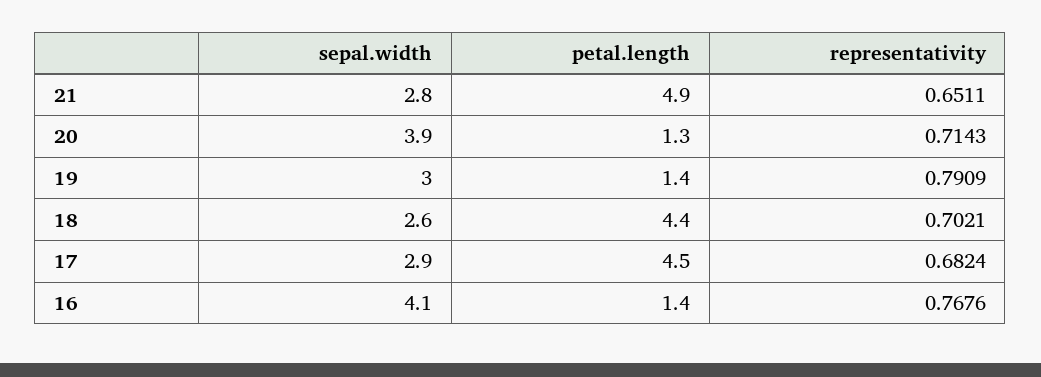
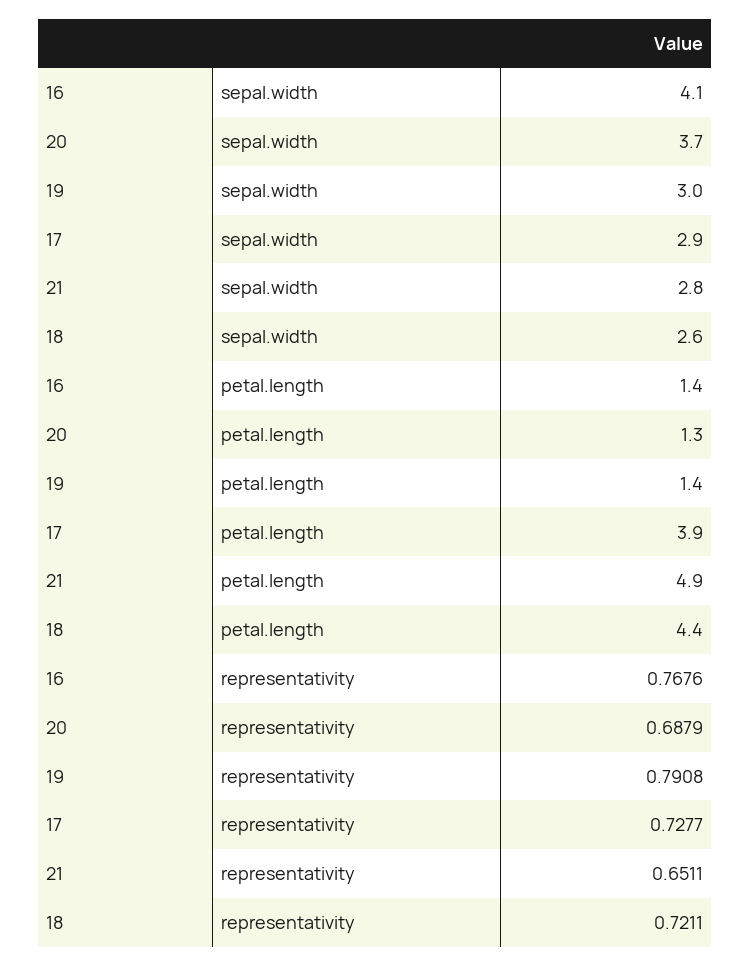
sepal.width, 20: 3.9 -> 3.7
representativity, 20: 0.7143 -> 0.6879
representativity, 19: 0.7909 -> 0.7908
representativity, 18: 0.7021 -> 0.7211
petal.length, 17: 4.5 -> 3.9
representativity, 17: 0.6824 -> 0.7277

